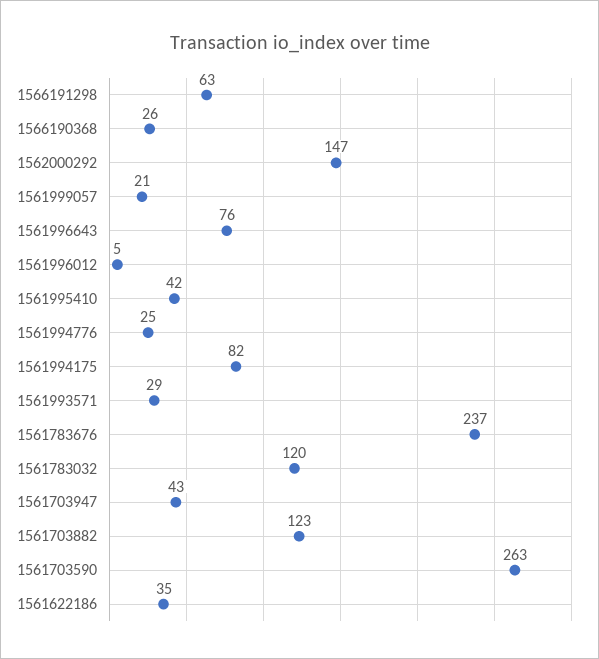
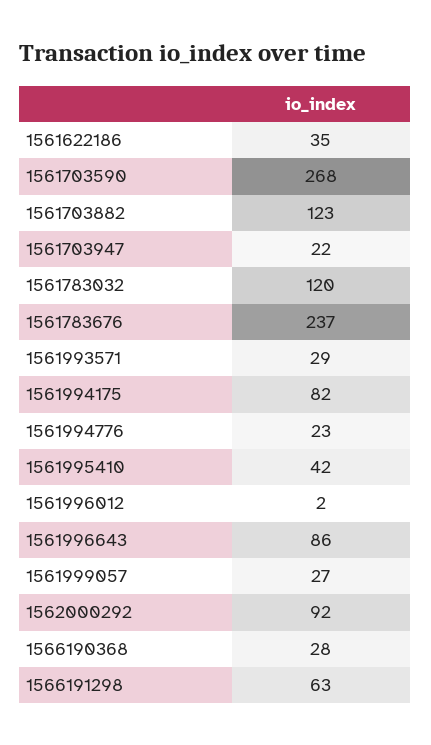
1566190368: 26 -> 28
1562000292: 147 -> 92
1561999057: 21 -> 27
1561996643: 76 -> 86
1561996012: 5 -> 2
1561994776: 25 -> 23
1561703947: 43 -> 22
1561703590: 263 -> 268

